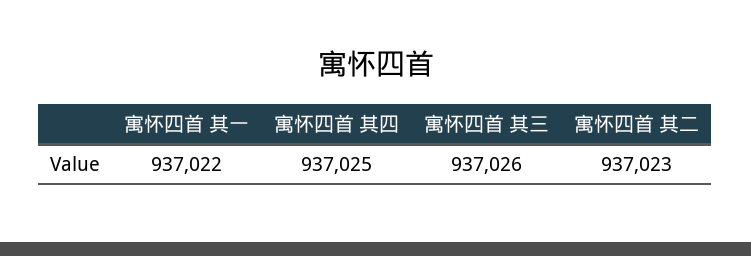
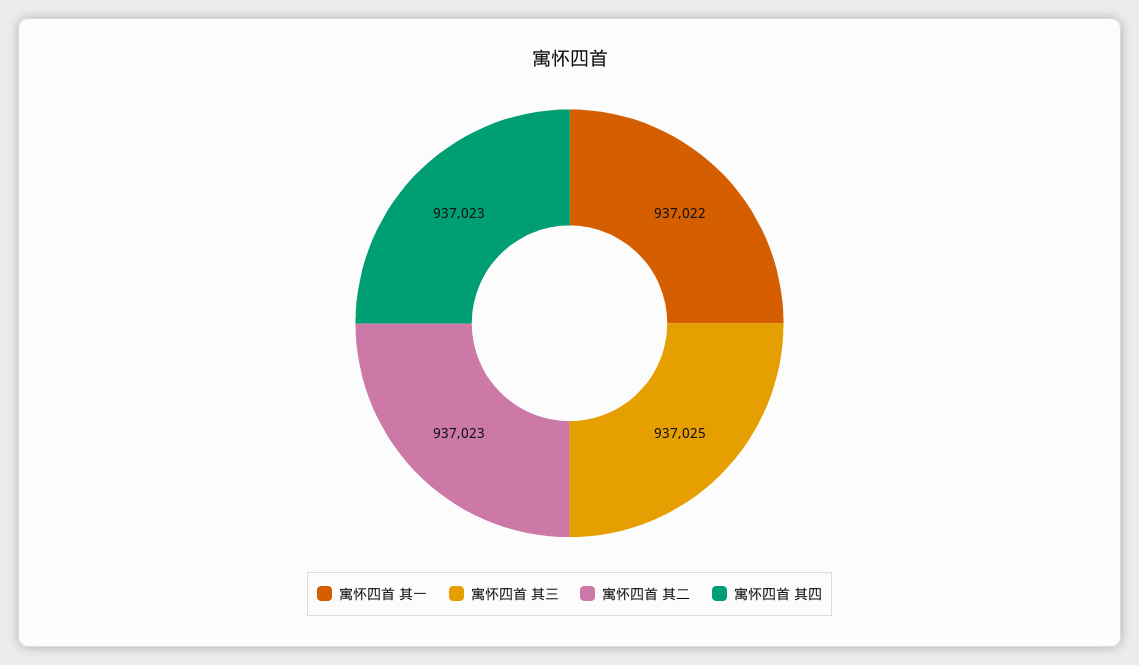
寓怀四首 其四: 937025 -> 937023
寓怀四首 其三: 937026 -> 937025

